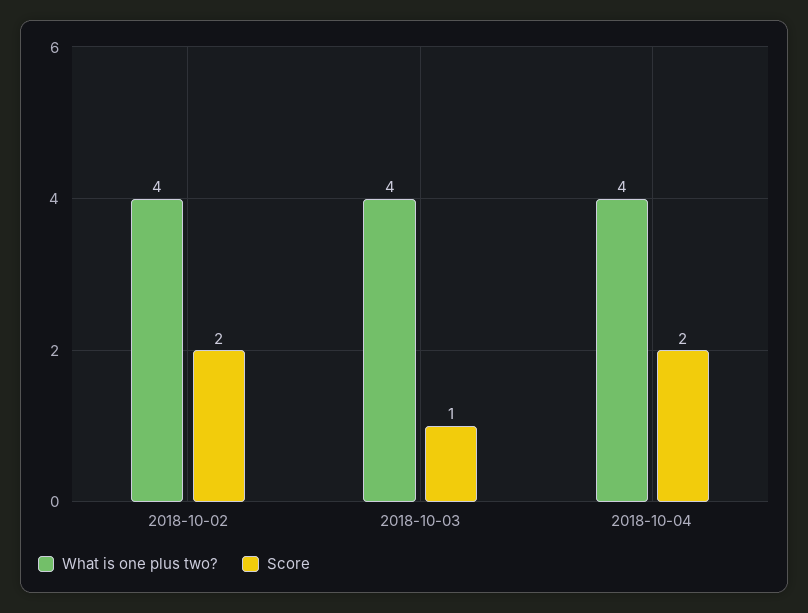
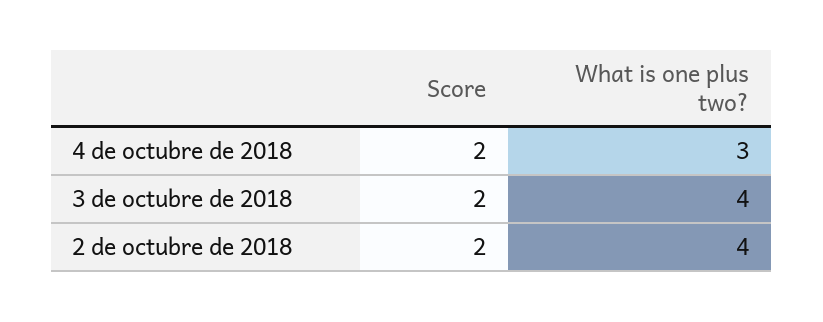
Score, 2018-10-03: 1 -> 2
What is one plus two?, 2018-10-04: 4 -> 3

